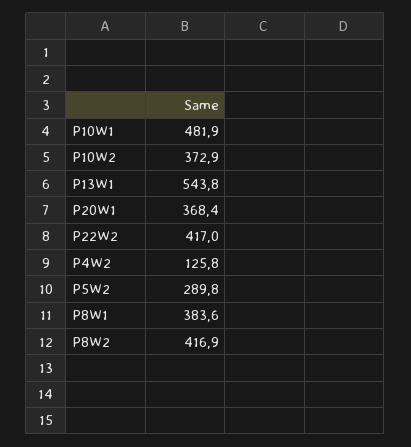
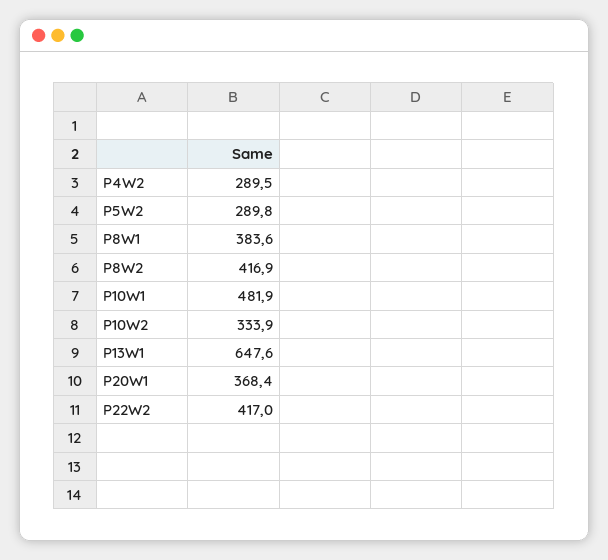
P10W2: 372.9 -> 333.9
P13W1: 543.8 -> 647.6
P4W2: 125.8 -> 289.5

